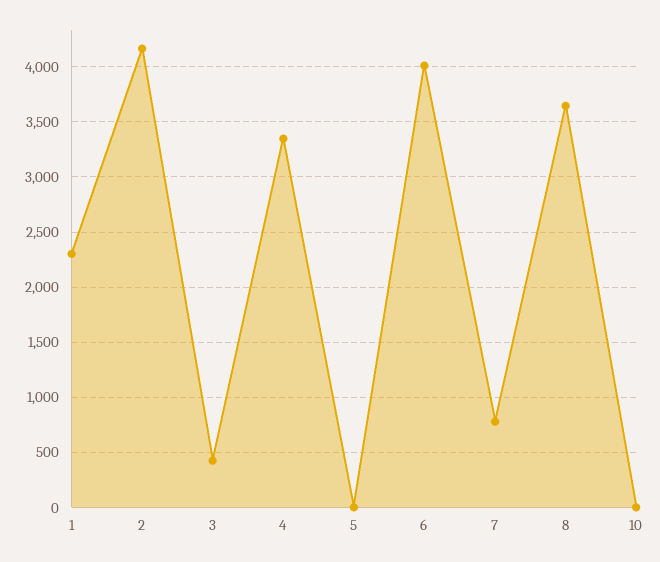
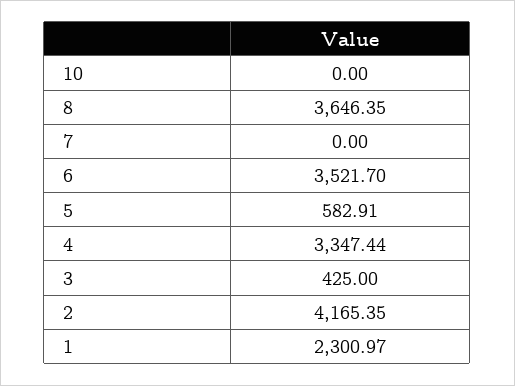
5: 0 -> 582.91
6: 4000 -> 3521.7
7: 800 -> 0

